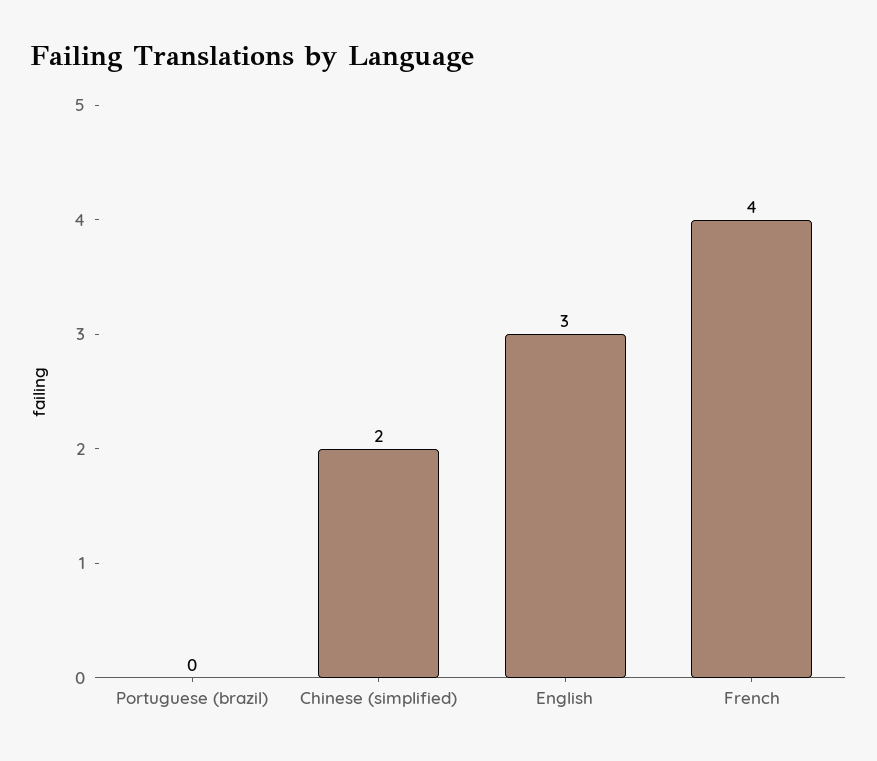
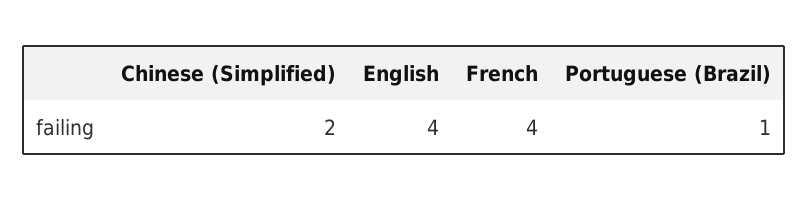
Portuguese (brazil): 0 -> 1
English: 3 -> 4

